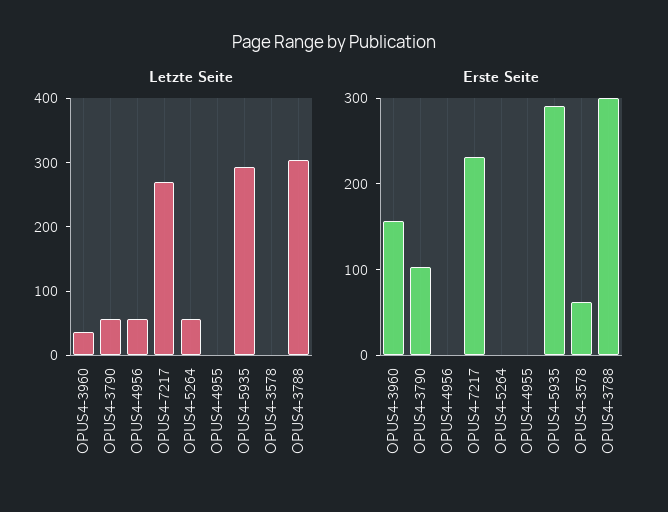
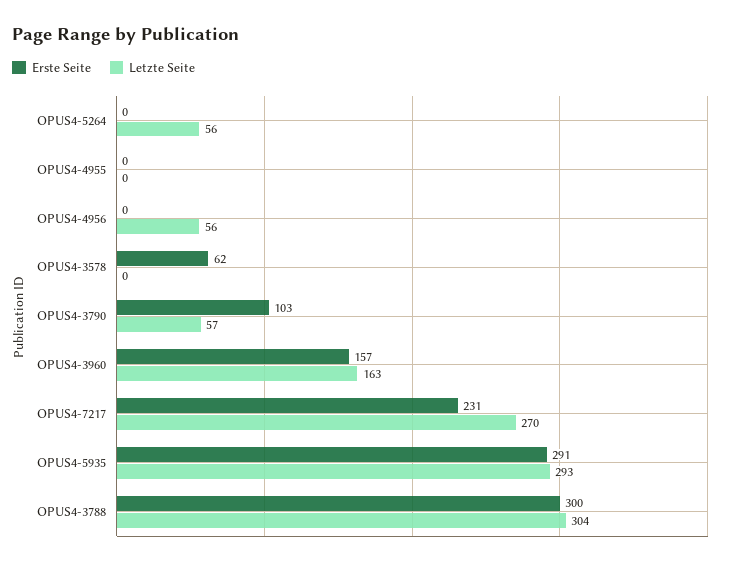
Letzte Seite, OPUS4-3960: 40 -> 163

